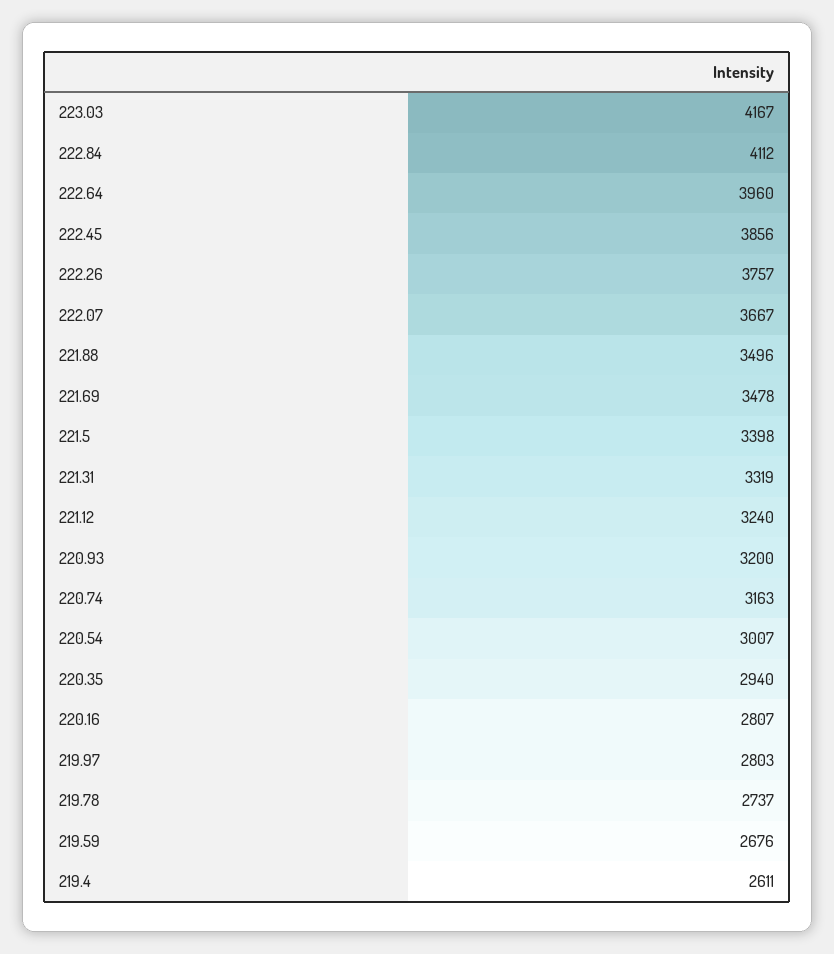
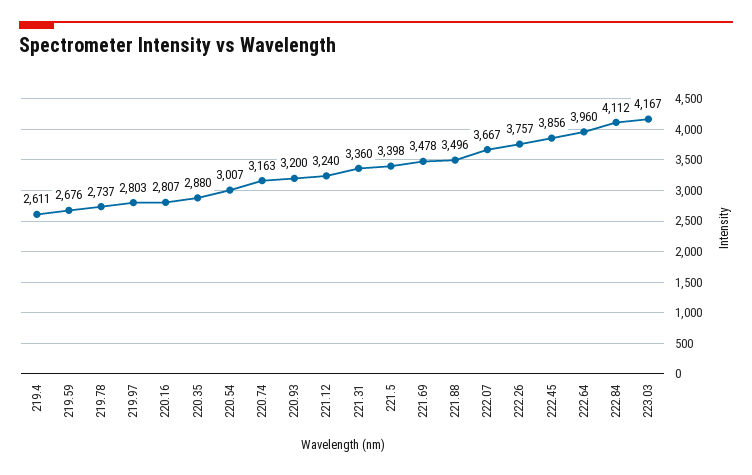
221.31: 3319 -> 3360
220.35: 2940 -> 2880

